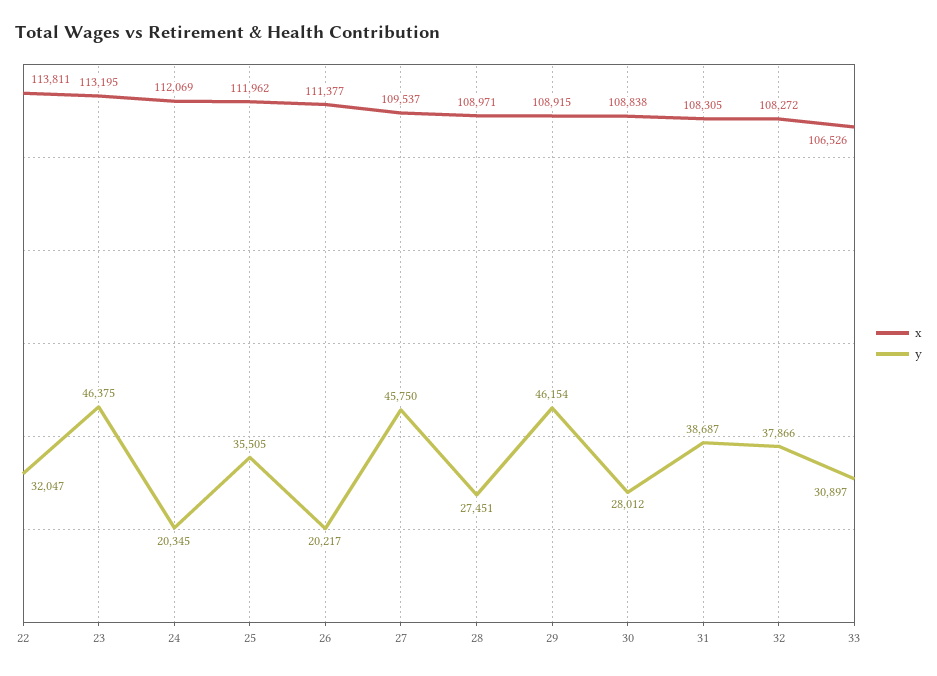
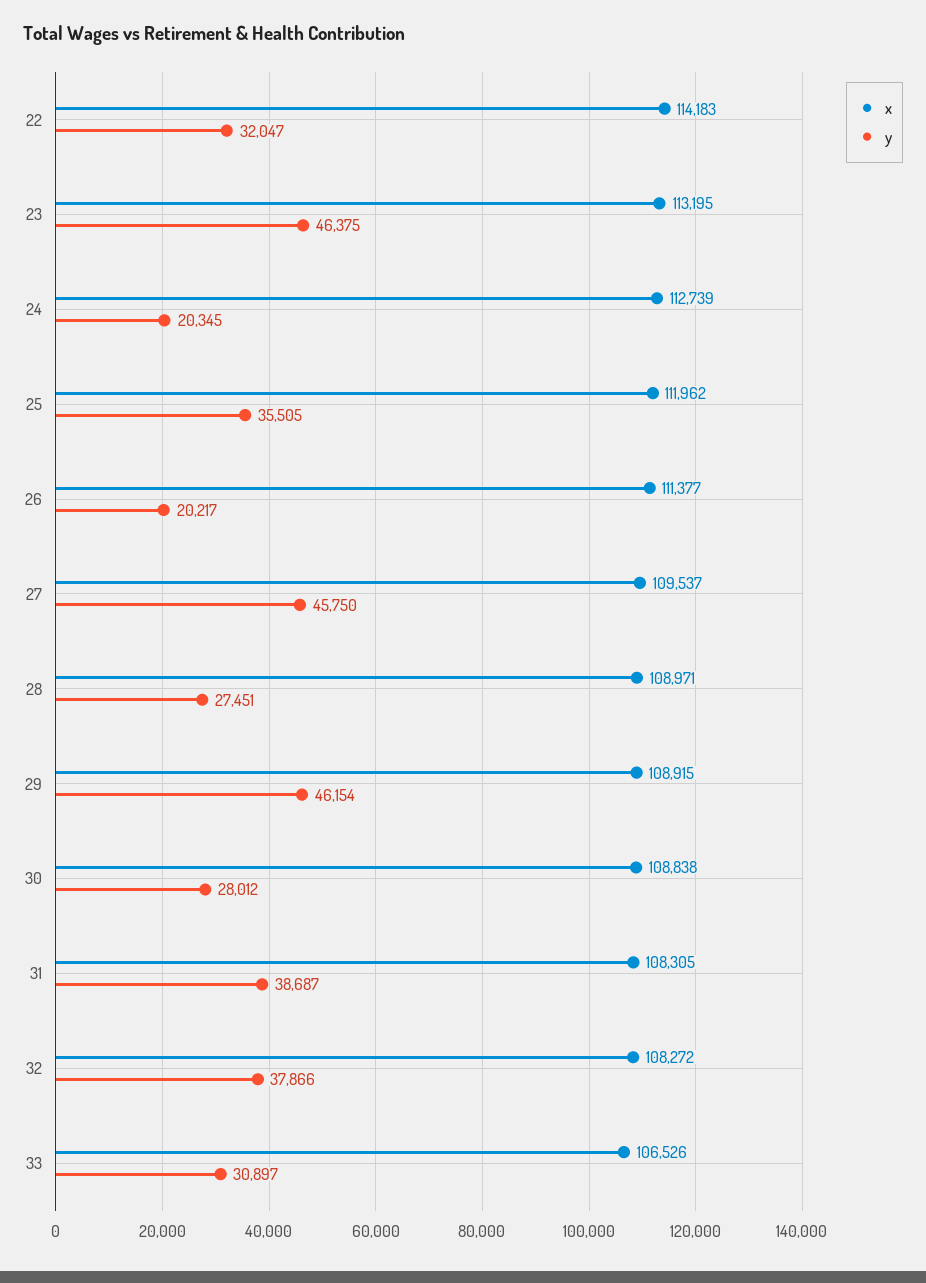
x, 22: 113811 -> 114183
x, 24: 112069 -> 112739

